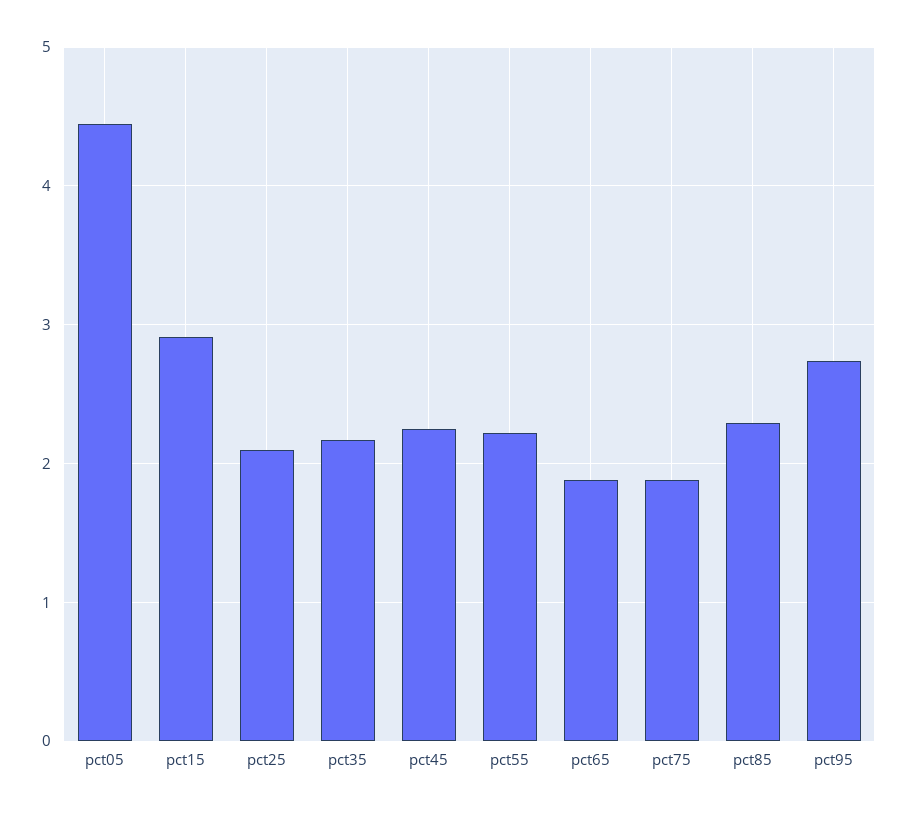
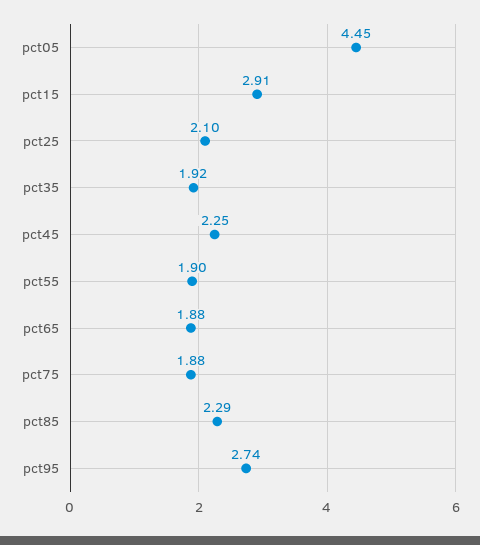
pct35: 2.2 -> 1.92
pct55: 2.2 -> 1.9

